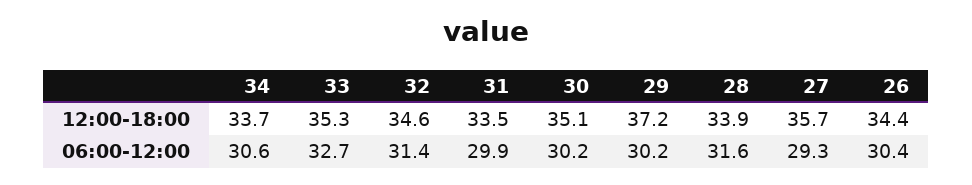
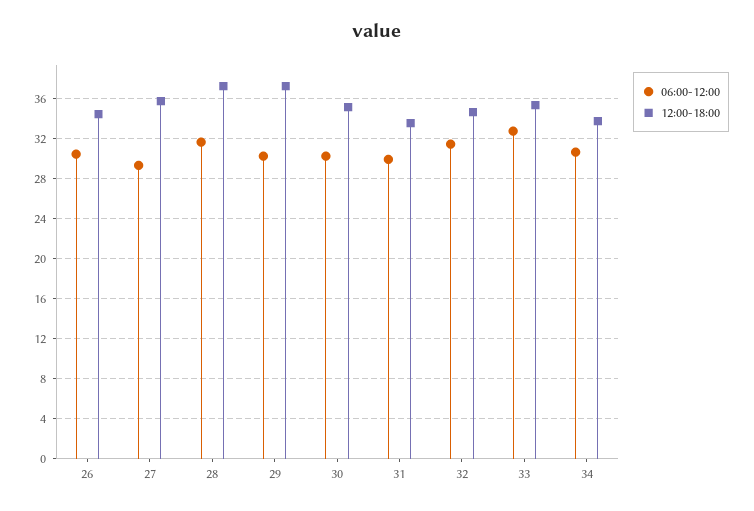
12:00-18:00, 28: 33.9 -> 37

